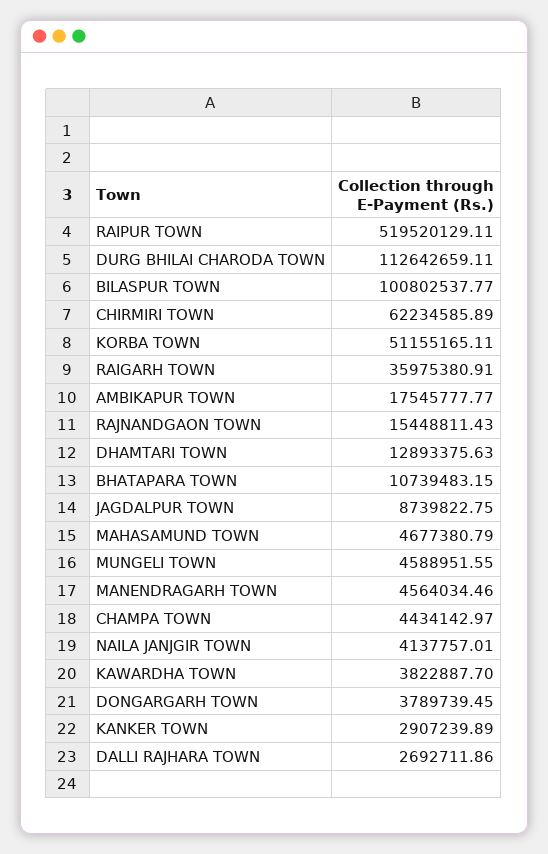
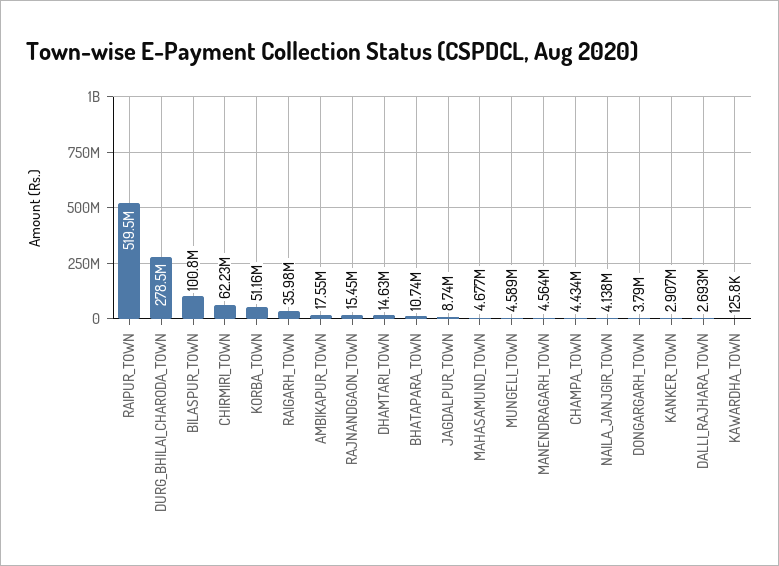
DURG BHILAI CHARODA TOWN: 112642659.11 -> 278500000
DHAMTARI TOWN: 12893375.63 -> 14630000
KAWARDHA TOWN: 3822887.7 -> 125800

